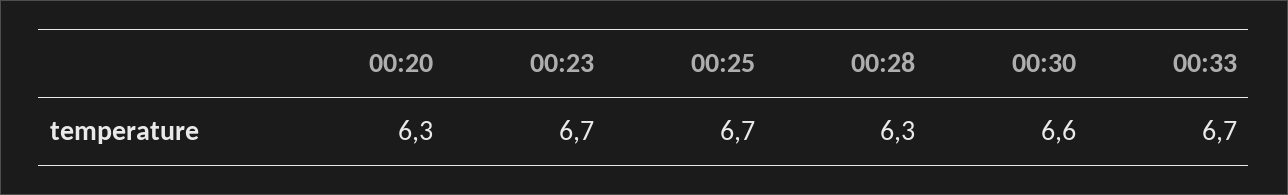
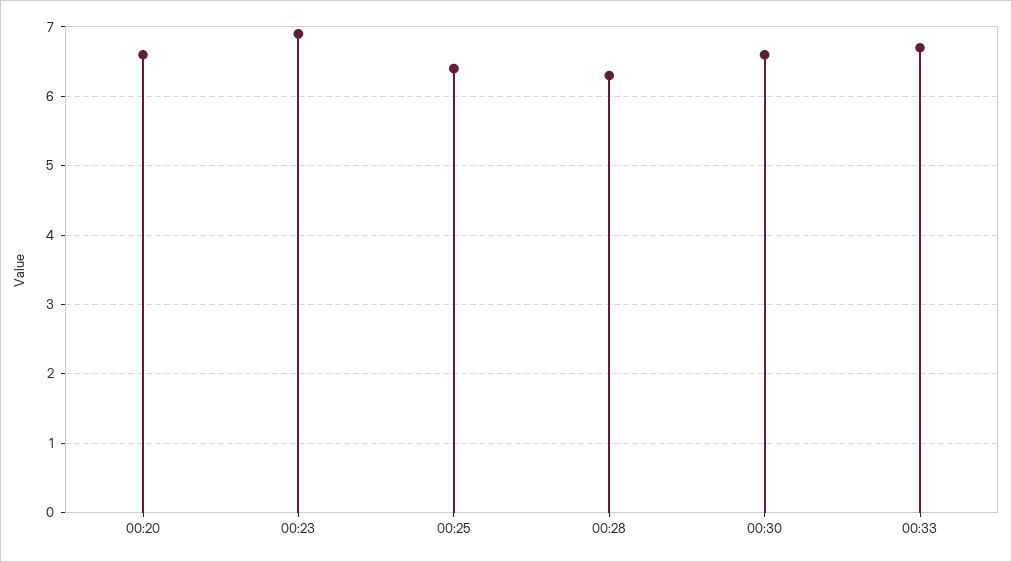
00:20: 6.3 -> 6.6
00:23: 6.7 -> 6.9
00:25: 6.7 -> 6.4

